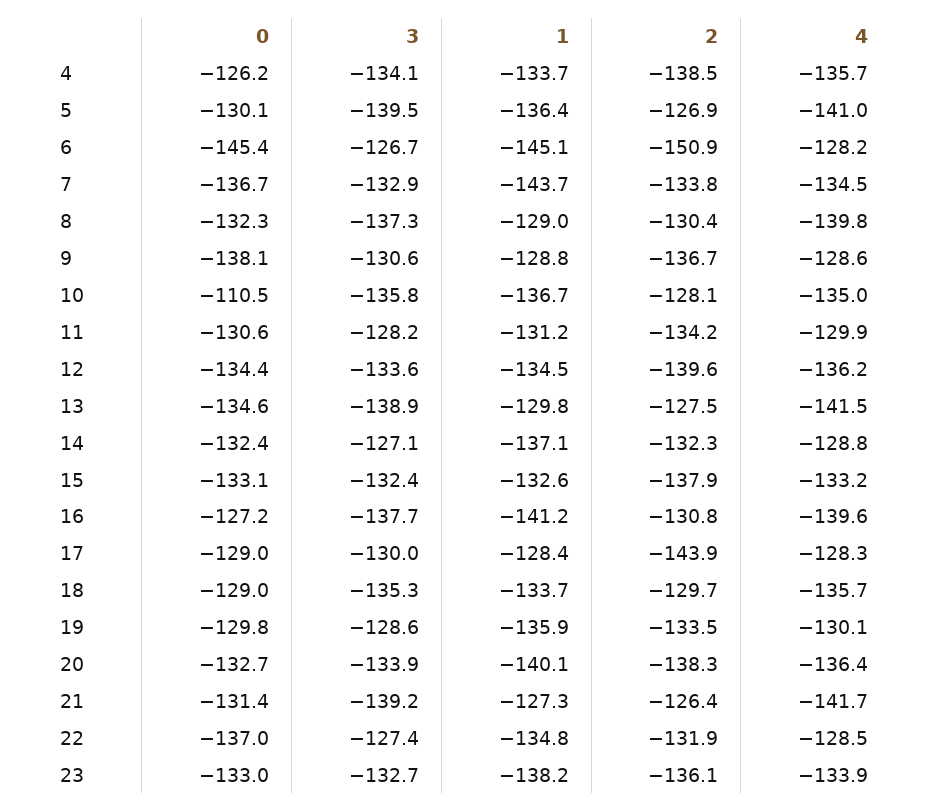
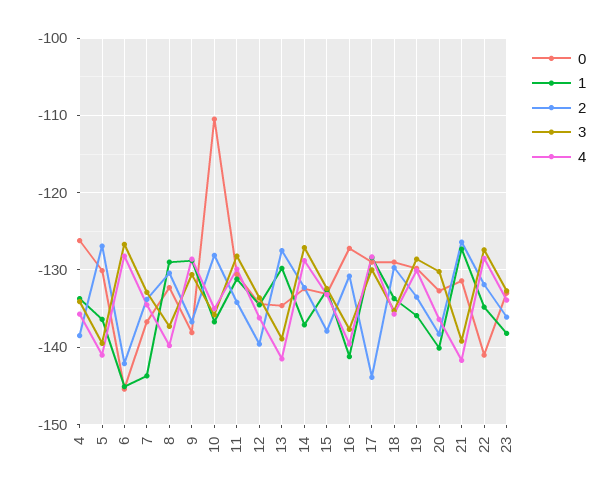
2, 6: -150.9 -> -142
3, 20: -133.9 -> -130
0, 22: -137 -> -141

